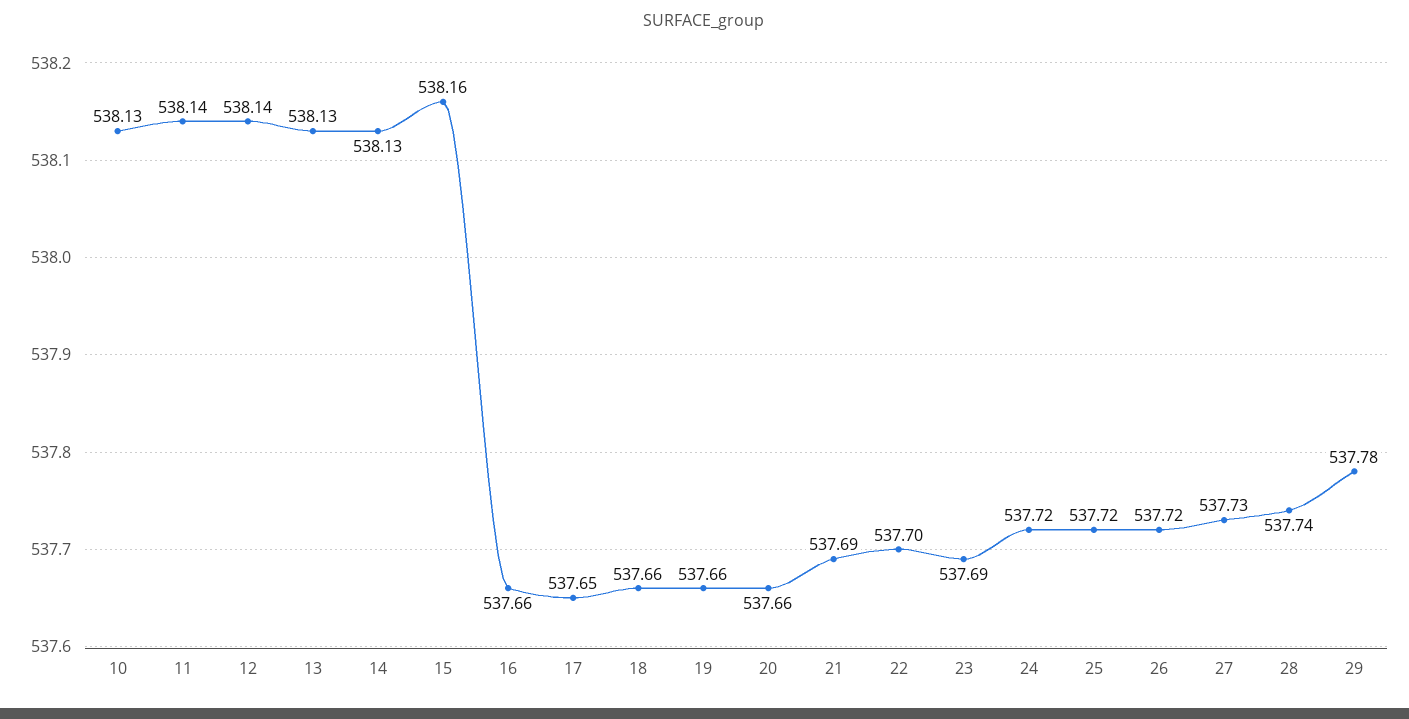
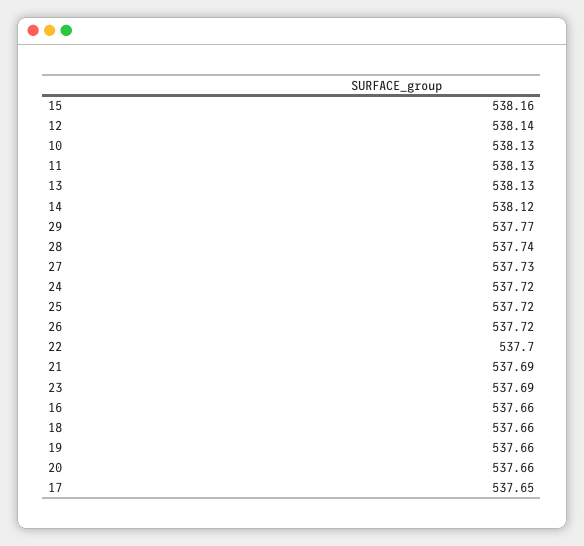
11: 538.14 -> 538.13
14: 538.13 -> 538.12
29: 537.78 -> 537.77

